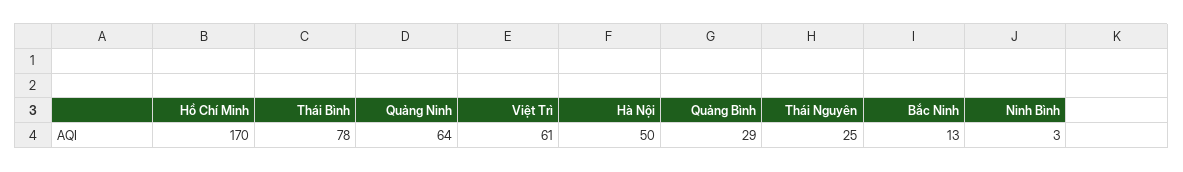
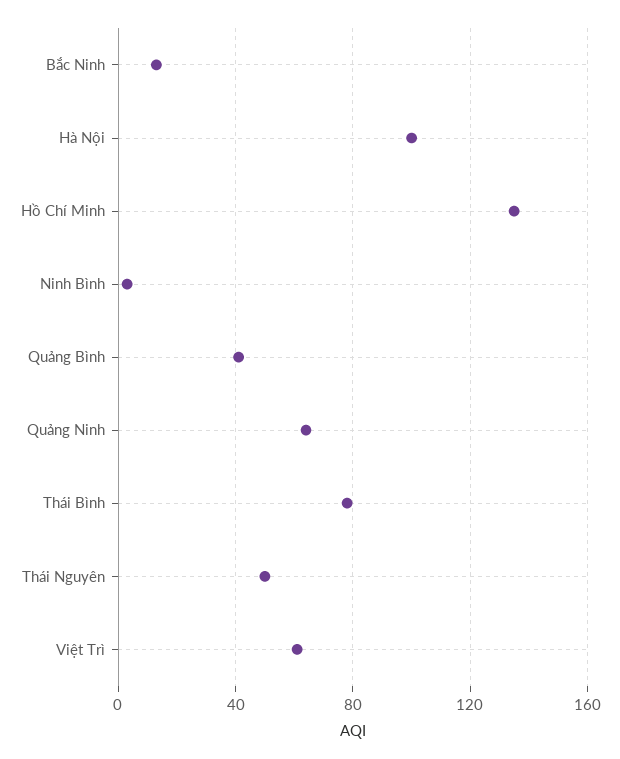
Hồ Chí Minh: 170 -> 135
Hà Nội: 50 -> 100
Quảng Bình: 29 -> 40
Thái Nguyên: 25 -> 50

